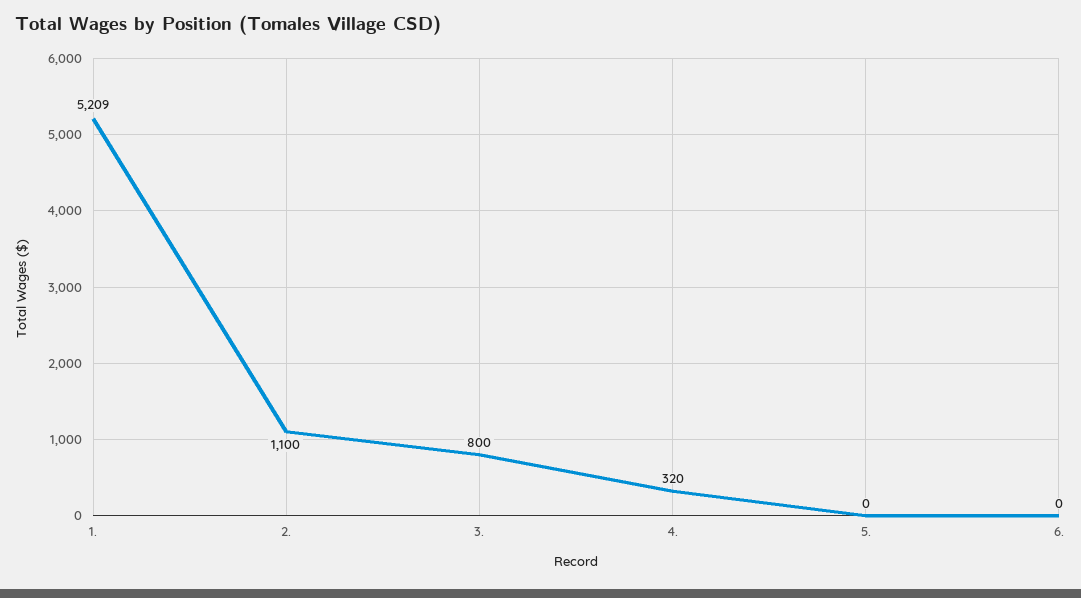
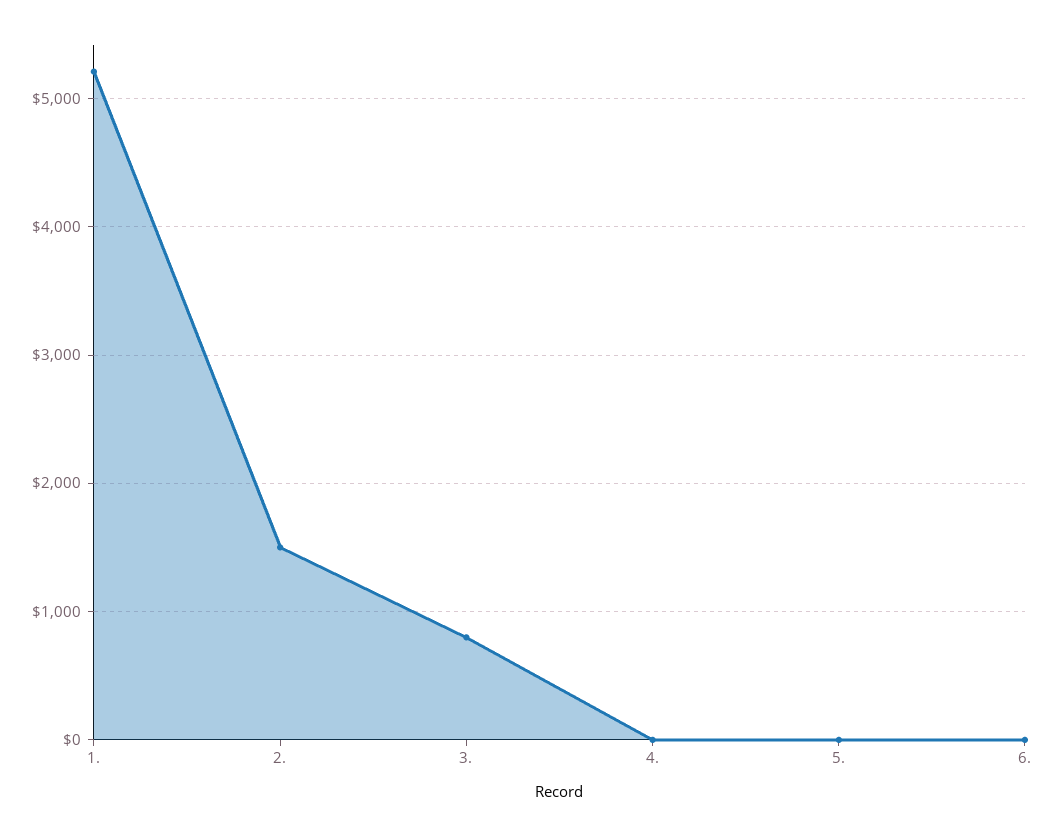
2.: 1100 -> 1500
4.: 320 -> 0

